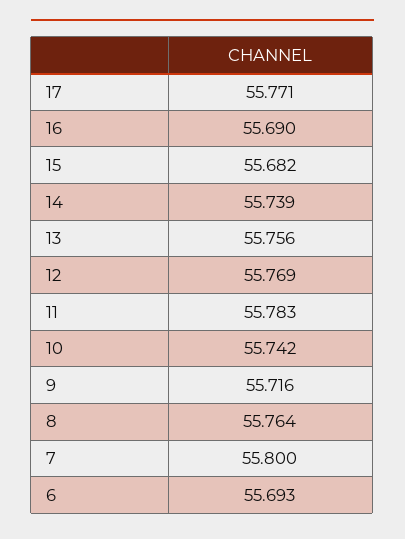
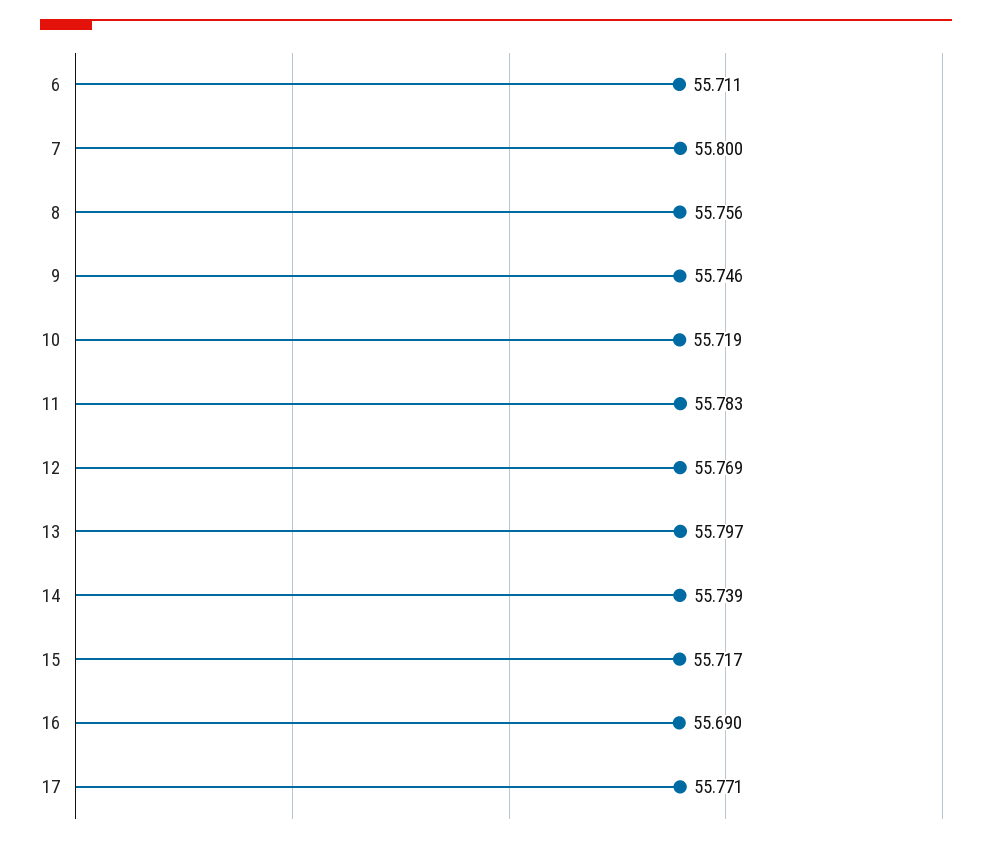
15: 55.682 -> 55.717
13: 55.756 -> 55.797
10: 55.742 -> 55.719
9: 55.716 -> 55.746
8: 55.764 -> 55.756
6: 55.693 -> 55.711

